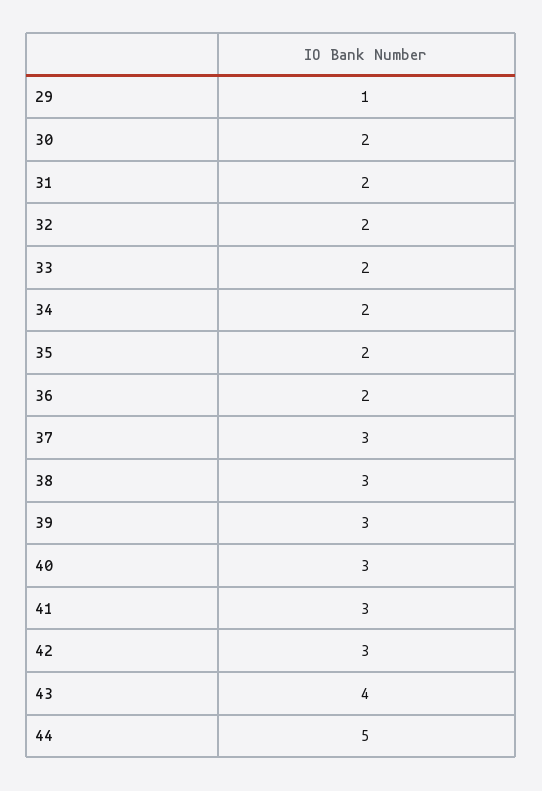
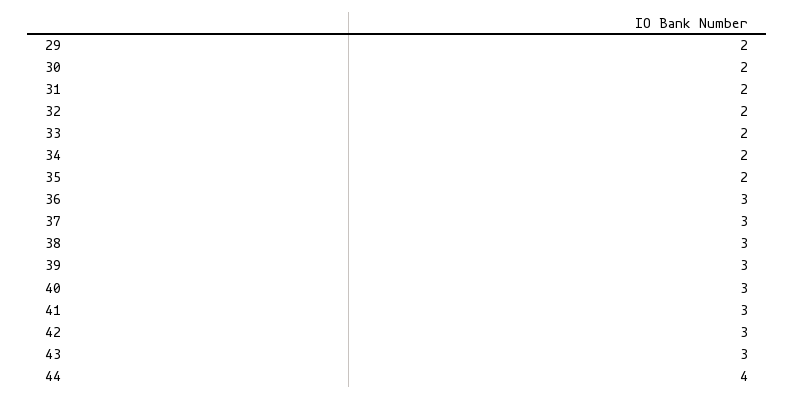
29: 1 -> 2
36: 2 -> 3
43: 4 -> 3
44: 5 -> 4

